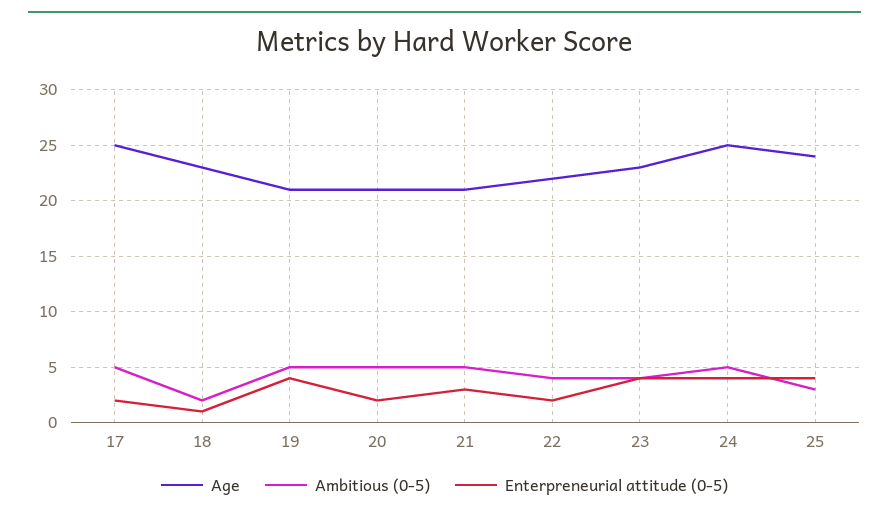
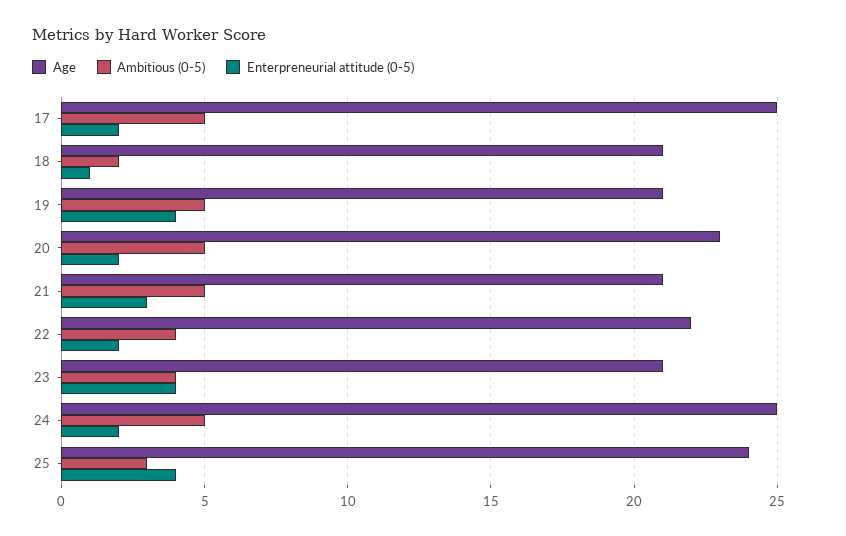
Age, 18: 23 -> 21
Age, 20: 21 -> 23
Age, 23: 23 -> 21
Enterpreneurial attitude (0-5), 24: 4 -> 2

